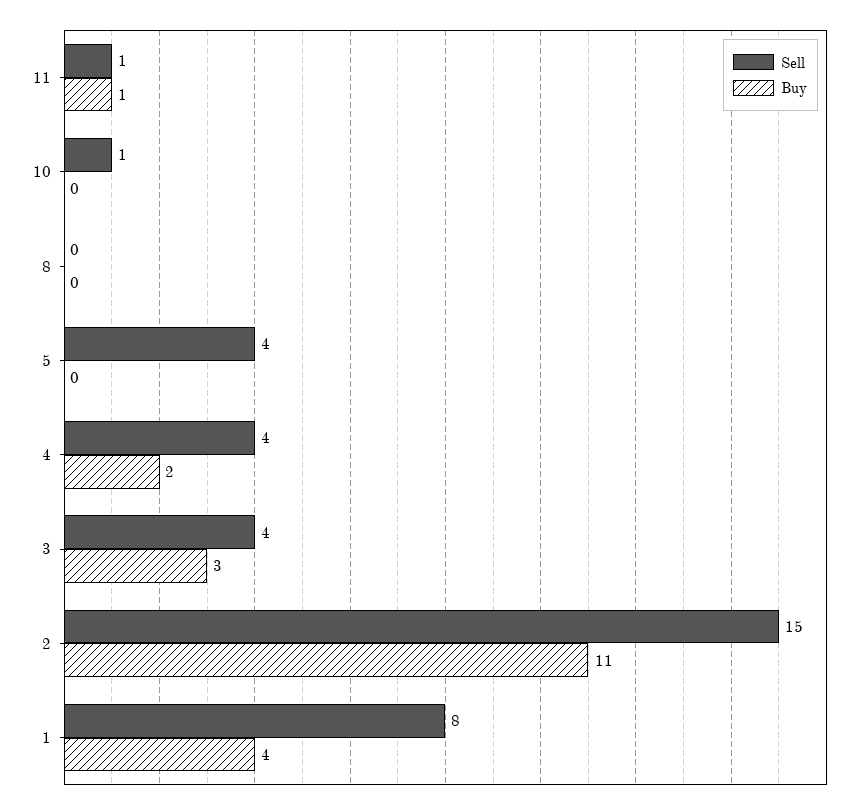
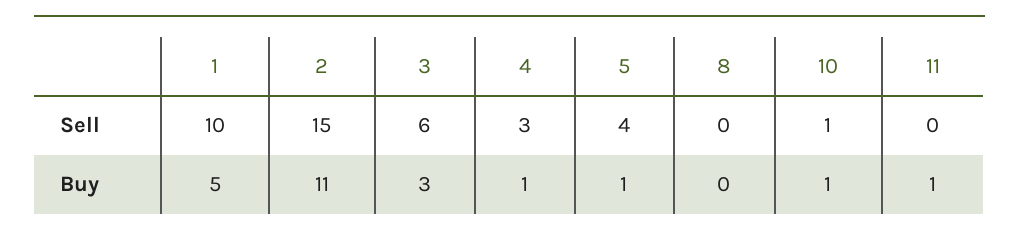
Sell, 11: 1 -> 0
Buy, 10: 0 -> 1
Buy, 5: 0 -> 1
Sell, 4: 4 -> 3
Buy, 4: 2 -> 1
Sell, 3: 4 -> 6
Sell, 1: 8 -> 10
Buy, 1: 4 -> 5

